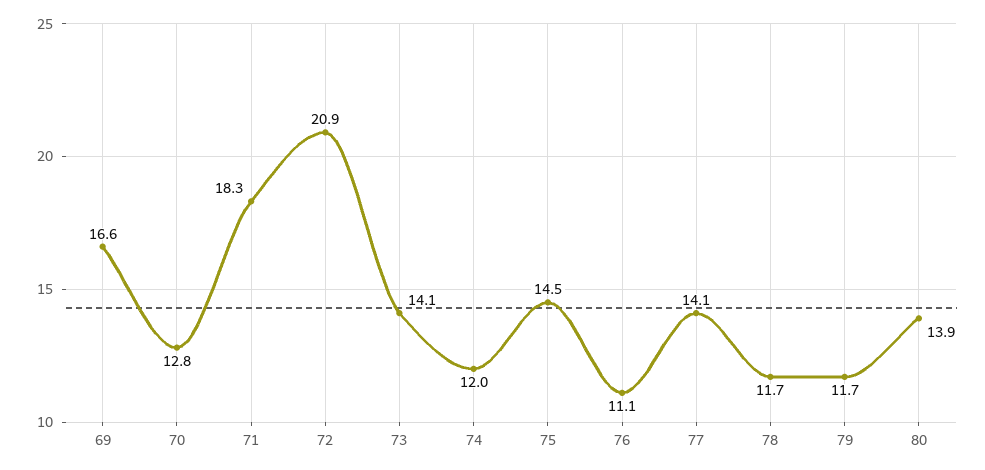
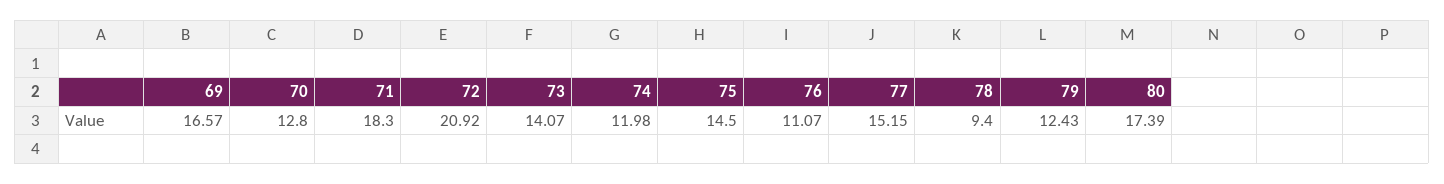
77: 14.1 -> 15.15
78: 11.7 -> 9.4
79: 11.7 -> 12.43
80: 13.9 -> 17.39

